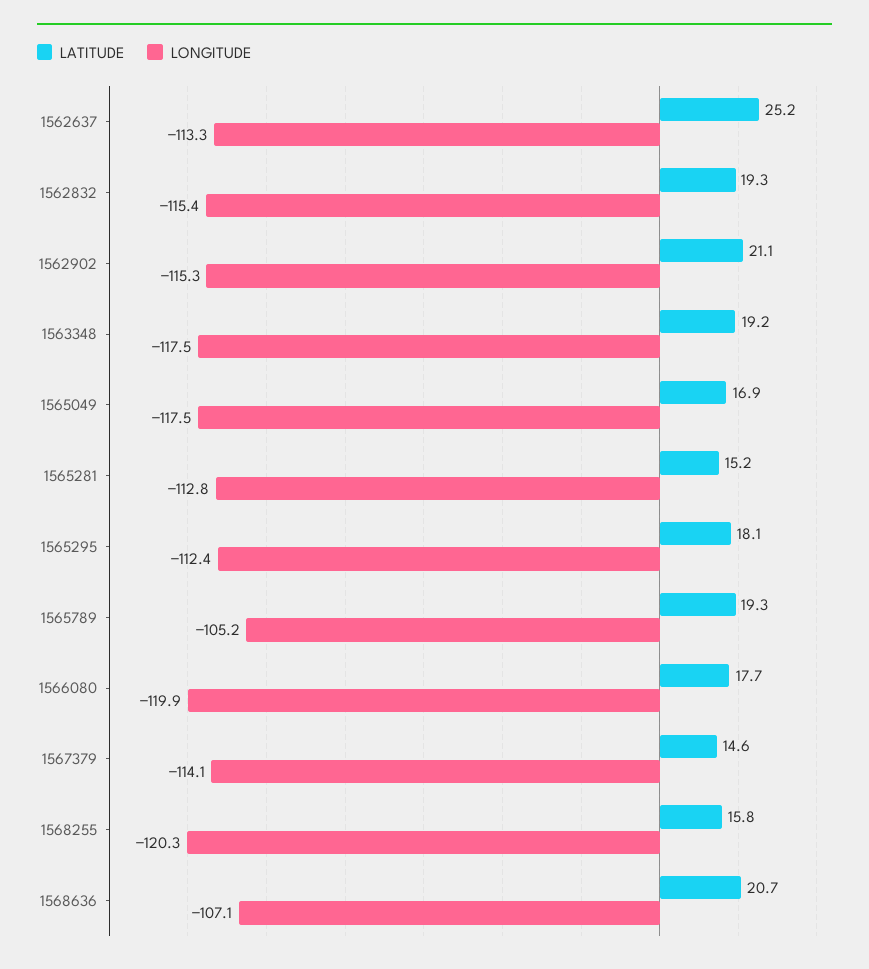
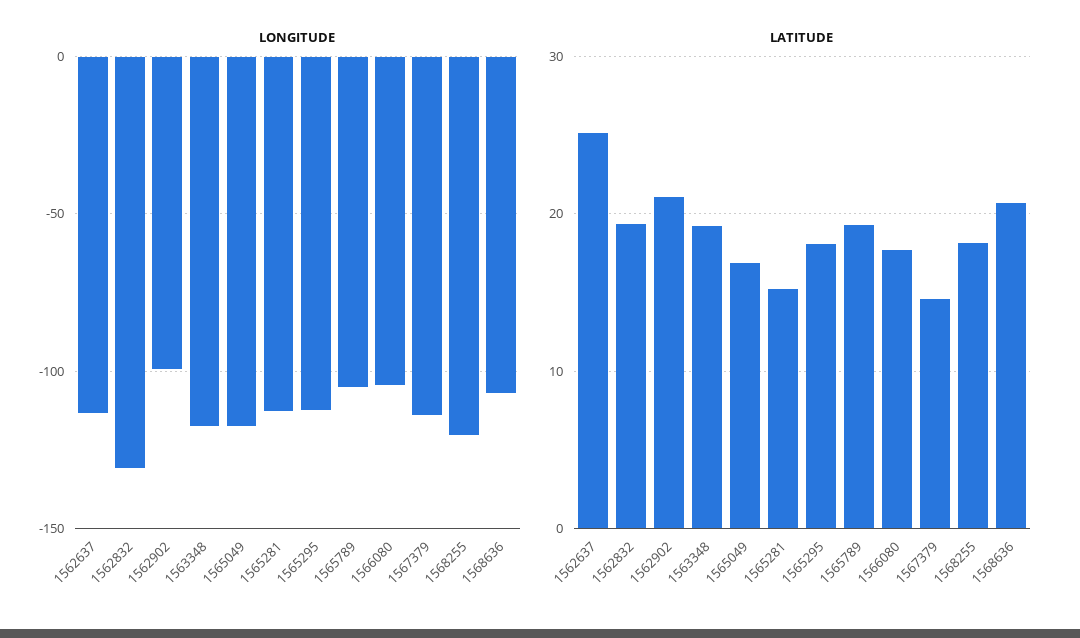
LONGITUDE, 1562832: -115.4 -> -130
LONGITUDE, 1562902: -115.3 -> -100
LONGITUDE, 1566080: -119.9 -> -105
LATITUDE, 1568255: 15.8 -> 18

